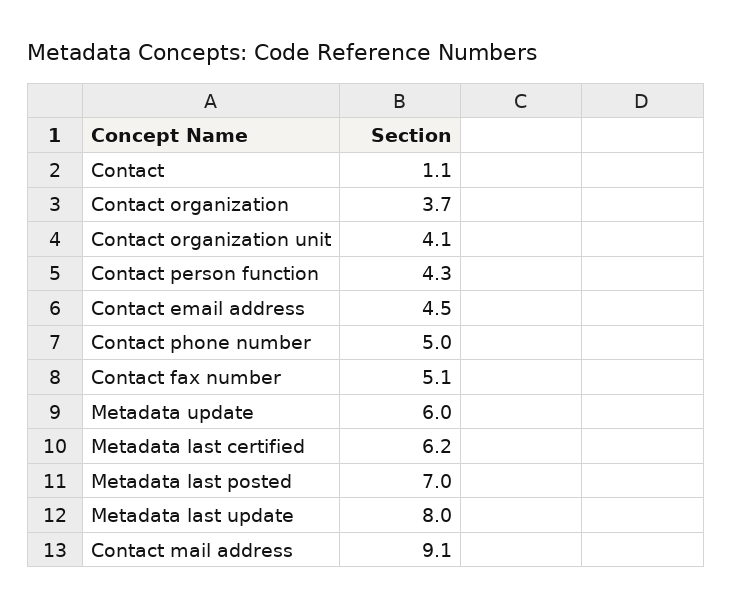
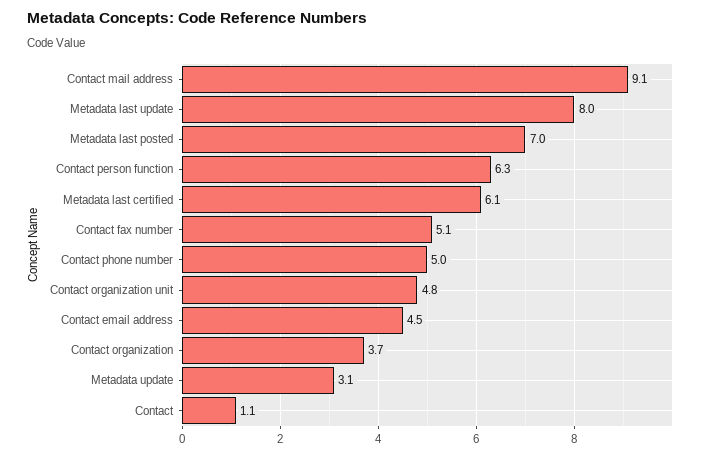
Contact organization unit: 4.1 -> 4.8
Contact person function: 4.3 -> 6.3
Metadata update: 6 -> 3.1
Metadata last certified: 6.2 -> 6.1

